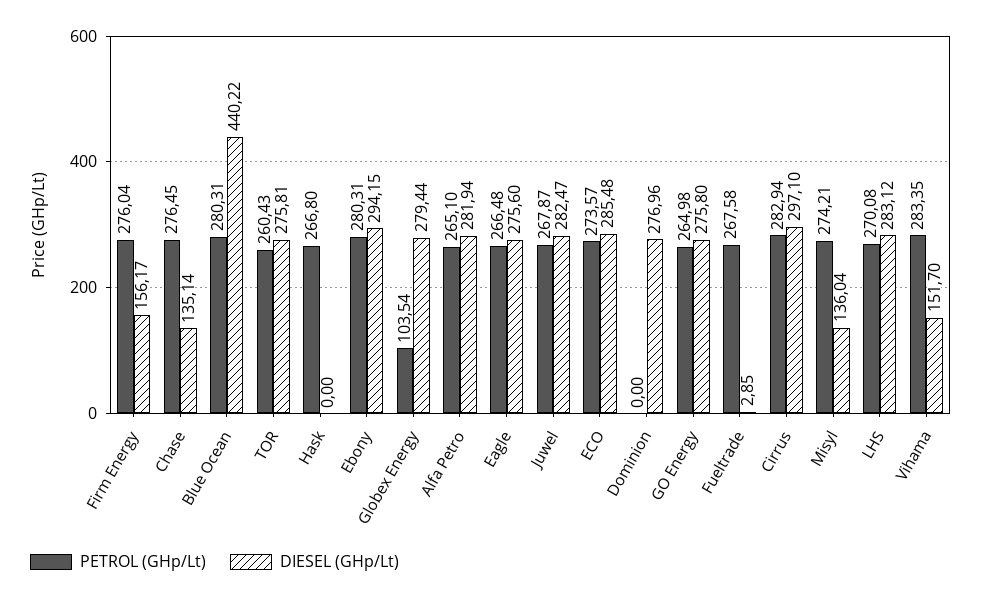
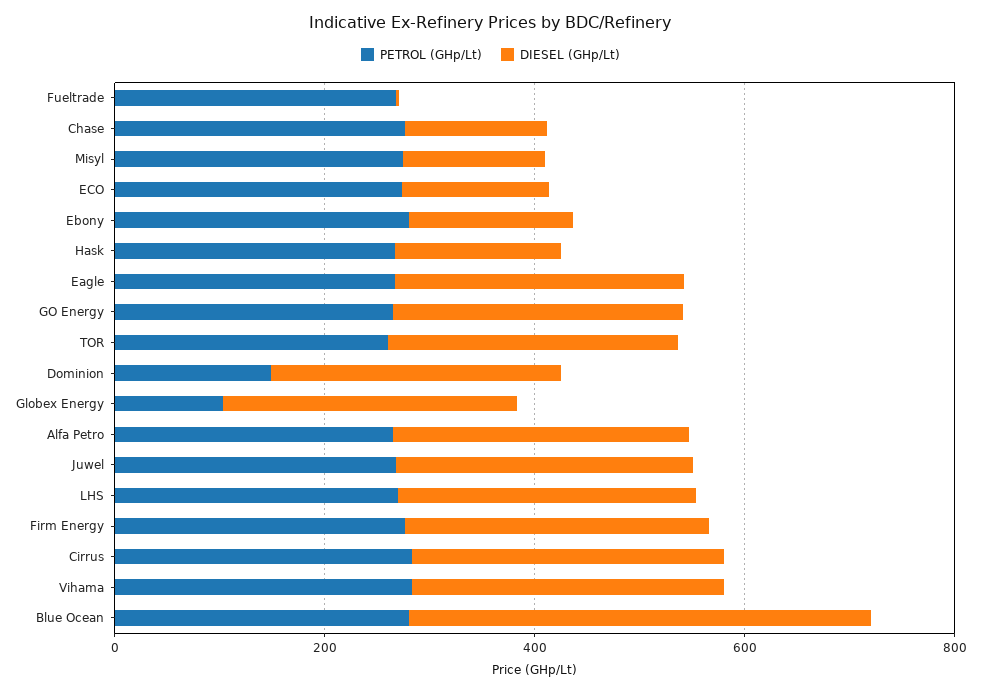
DIESEL (GHp/Lt), Firm Energy: 156.17 -> 300
DIESEL (GHp/Lt), Hask: 0 -> 150
DIESEL (GHp/Lt), Ebony: 294.15 -> 150
DIESEL (GHp/Lt), ECO: 285.48 -> 150
PETROL (GHp/Lt), Dominion: 0 -> 150
DIESEL (GHp/Lt), Vihama: 151.7 -> 300

